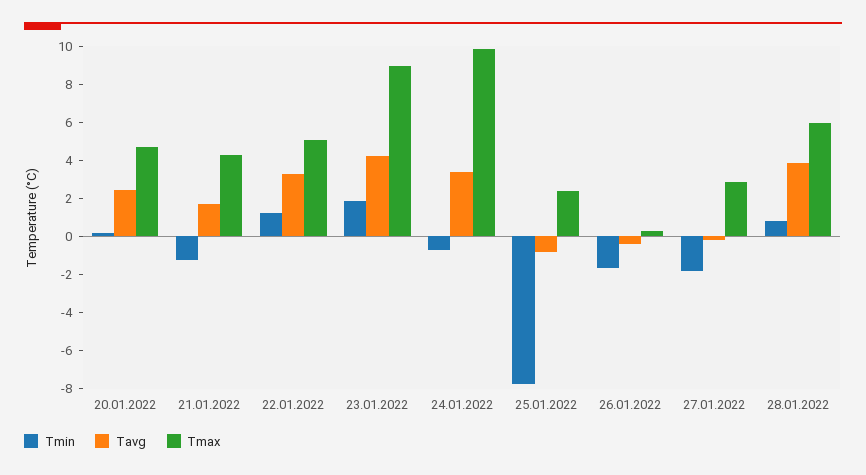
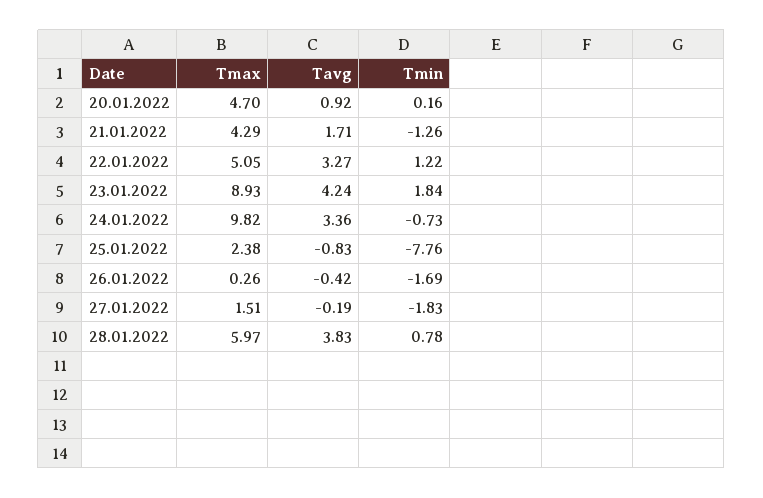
Tavg, 20.01.2022: 2.5 -> 0.92
Tmax, 27.01.2022: 3 -> 1.51

